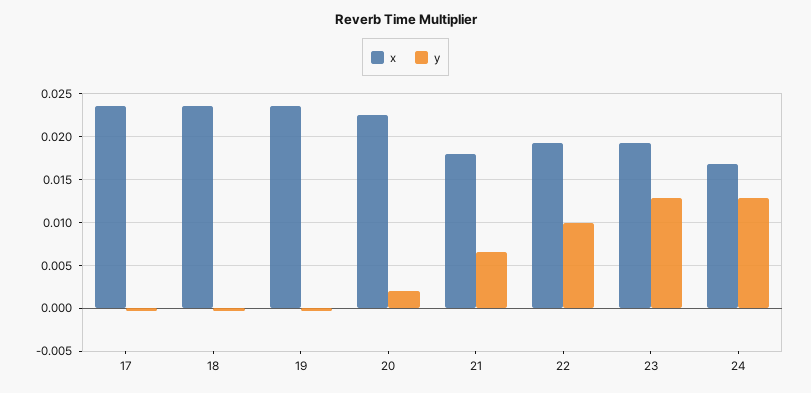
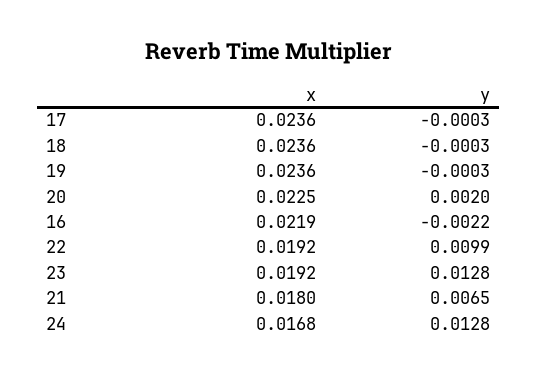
x, 16: none -> 0.0219
y, 16: none -> -0.0022

